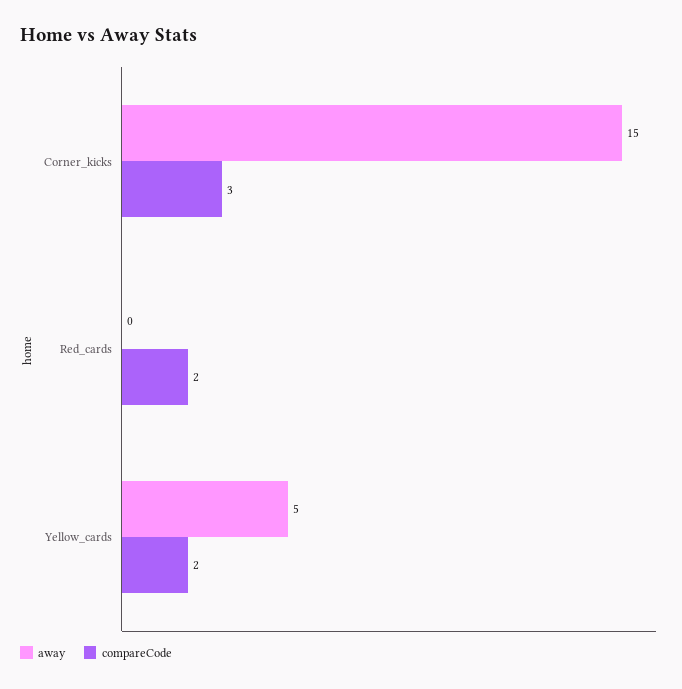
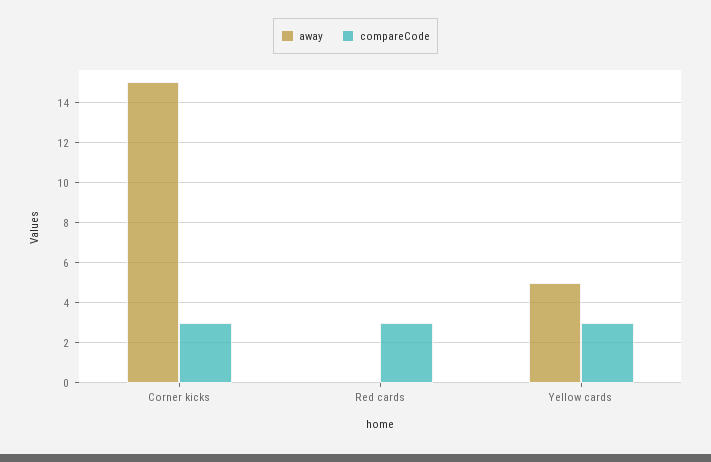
compareCode, Red_cards: 2 -> 3
compareCode, Yellow_cards: 2 -> 3

